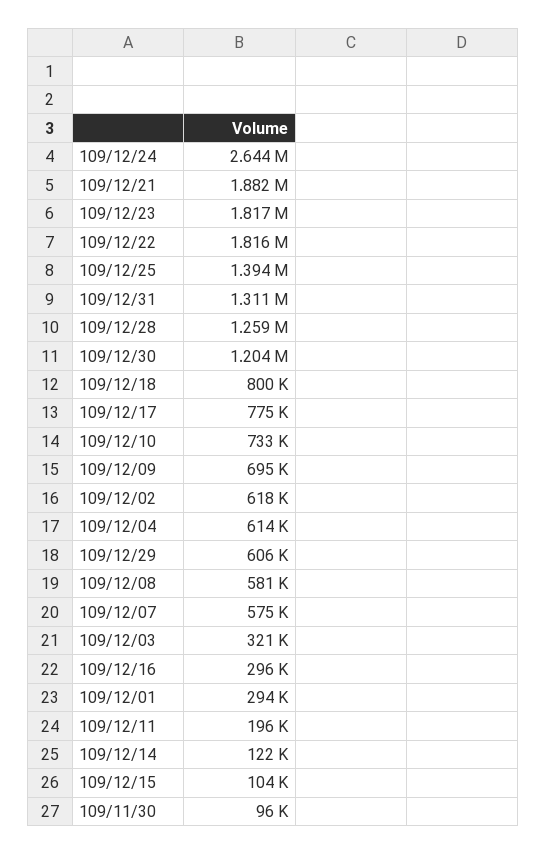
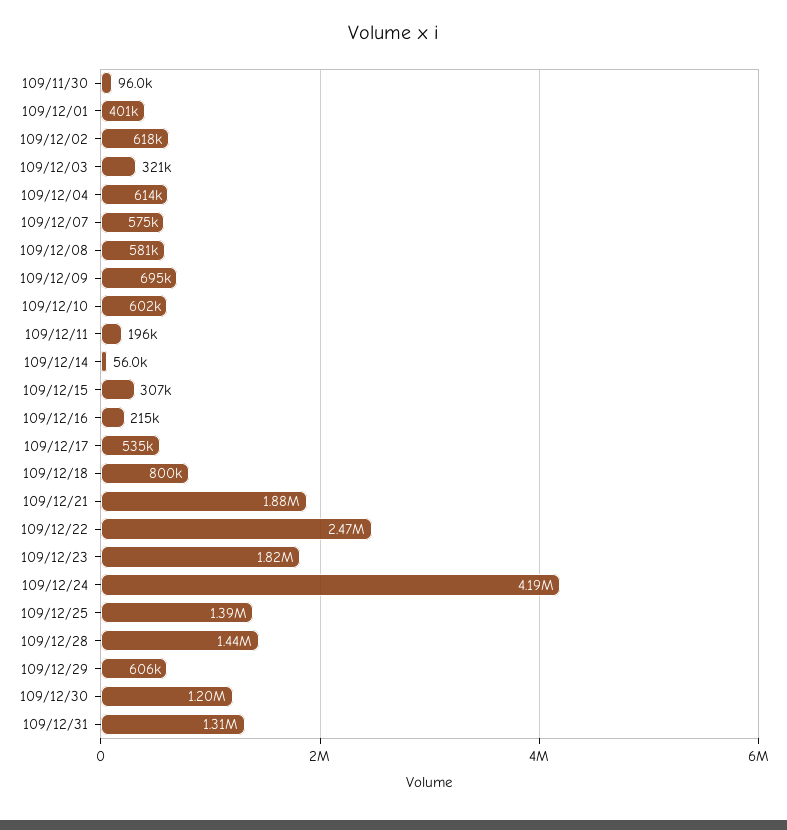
109/12/24: 2644000 -> 4190000
109/12/22: 1816000 -> 2470000
109/12/28: 1259000 -> 1440000
109/12/17: 775000 -> 535000
109/12/10: 733000 -> 602000
109/12/16: 296000 -> 215000
109/12/01: 294000 -> 401000
109/12/14: 122000 -> 56000
109/12/15: 104000 -> 307000

